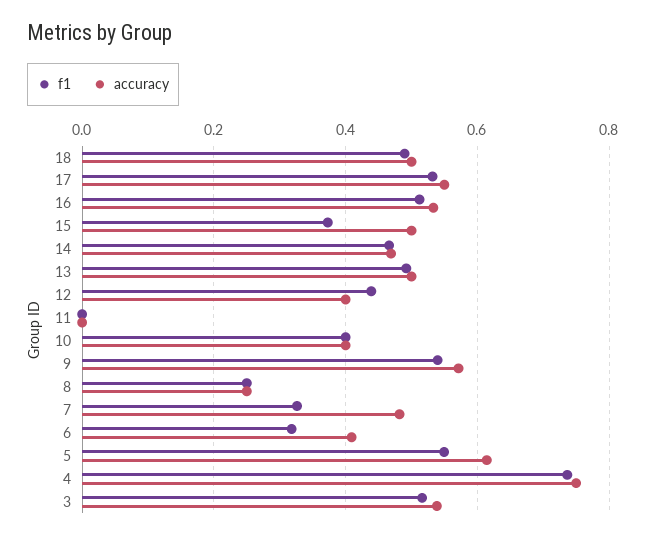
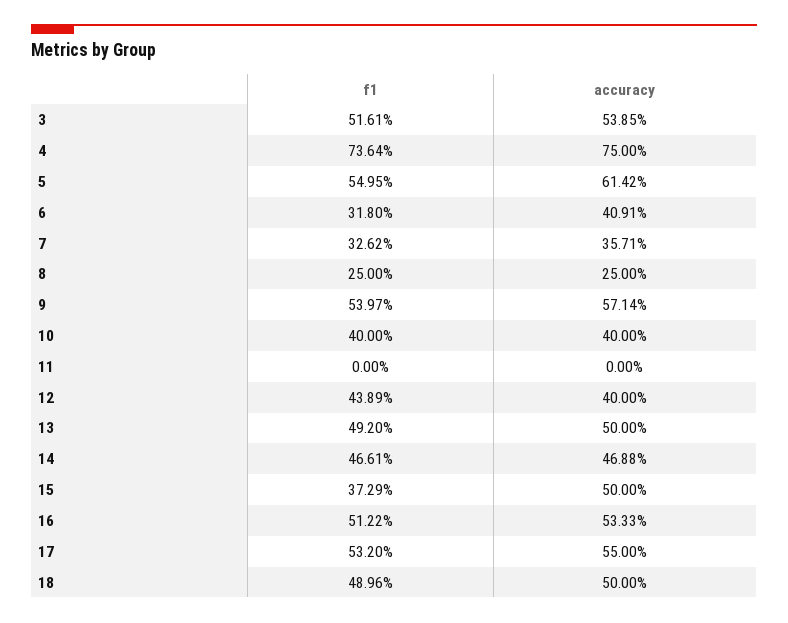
accuracy, 7: 0.48 -> 0.3571

